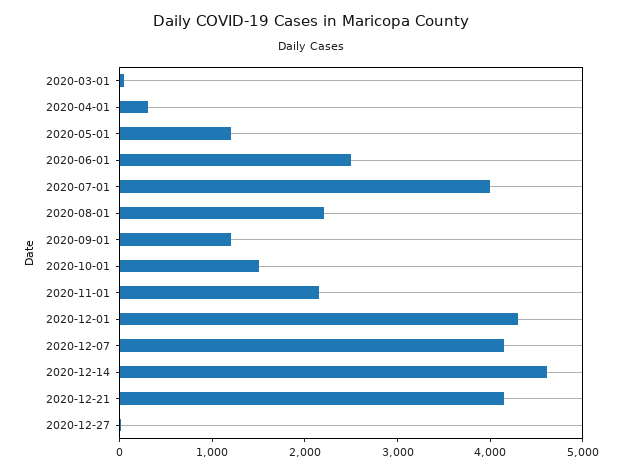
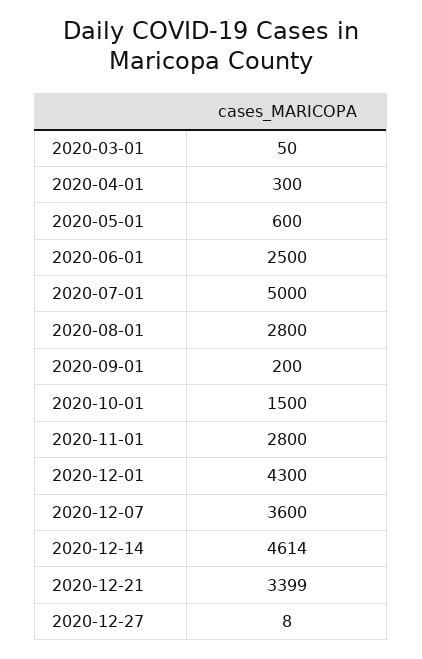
2020-05-01: 1200 -> 600
2020-07-01: 4000 -> 5000
2020-08-01: 2200 -> 2800
2020-09-01: 1200 -> 200
2020-11-01: 2200 -> 2800
2020-12-07: 4200 -> 3600
2020-12-21: 4200 -> 3399

